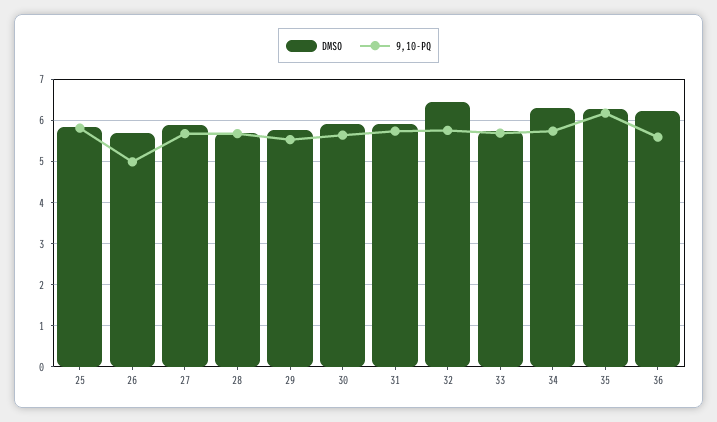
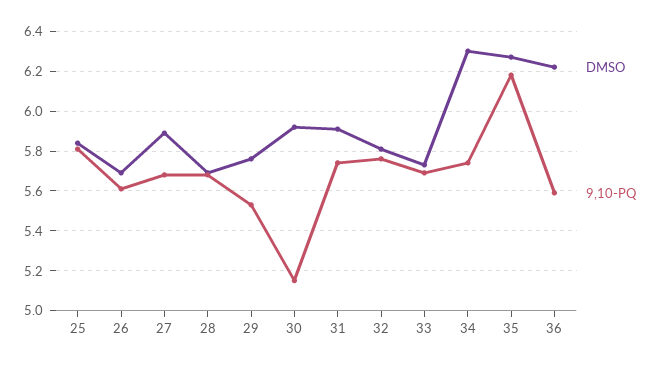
9,10-PQ, 26: 5 -> 5.6
9,10-PQ, 30: 5.6 -> 5.15
DMSO, 32: 6.4 -> 5.8

